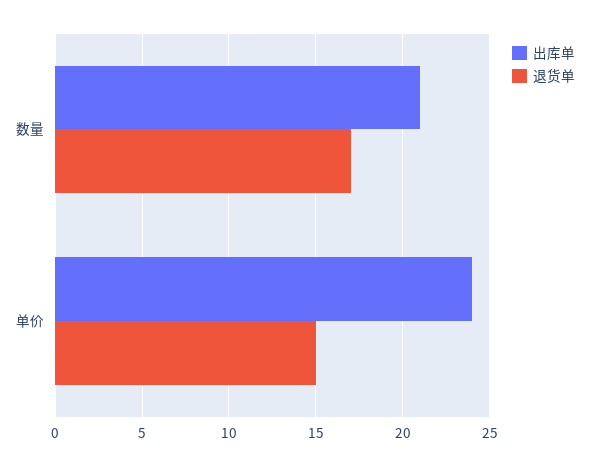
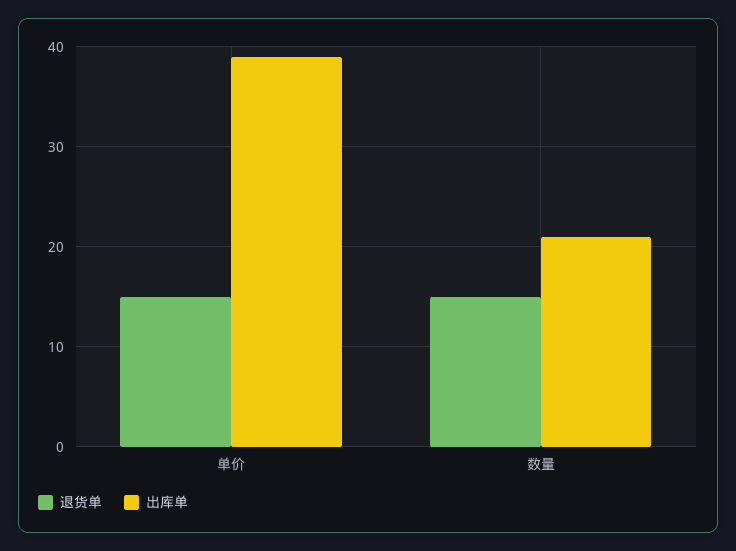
退货单, 数量: 17 -> 15
出库单, 单价: 24 -> 39

